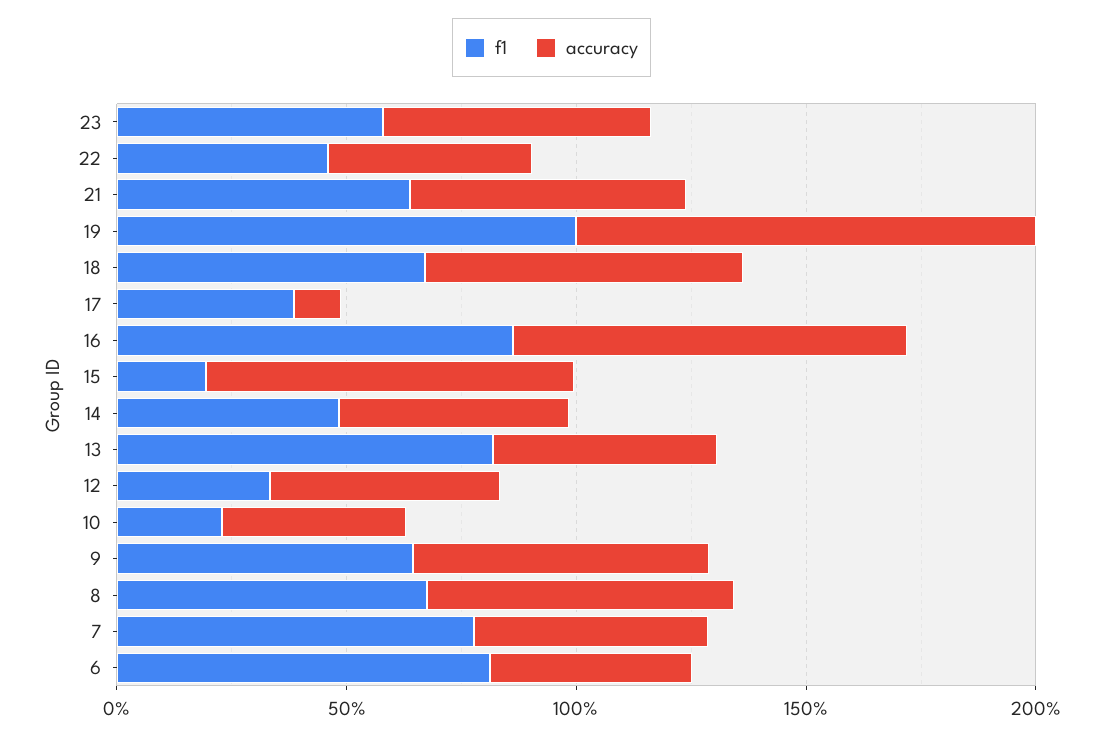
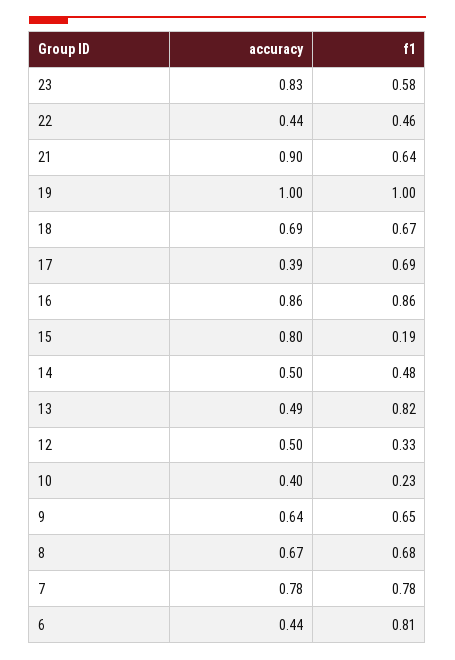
accuracy, 23: 0.6 -> 0.83
accuracy, 21: 0.6 -> 0.9
f1, 17: 0.4 -> 0.69
accuracy, 17: 0.1 -> 0.39
accuracy, 7: 0.5 -> 0.78

